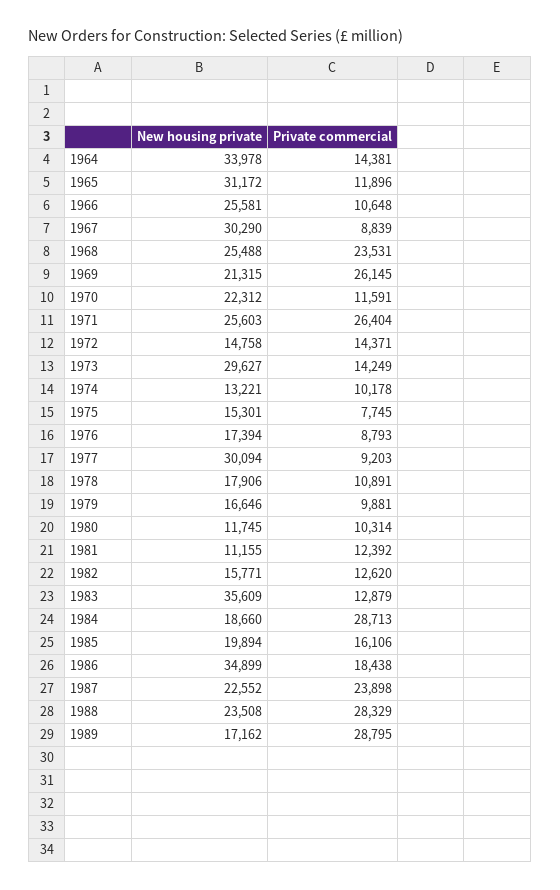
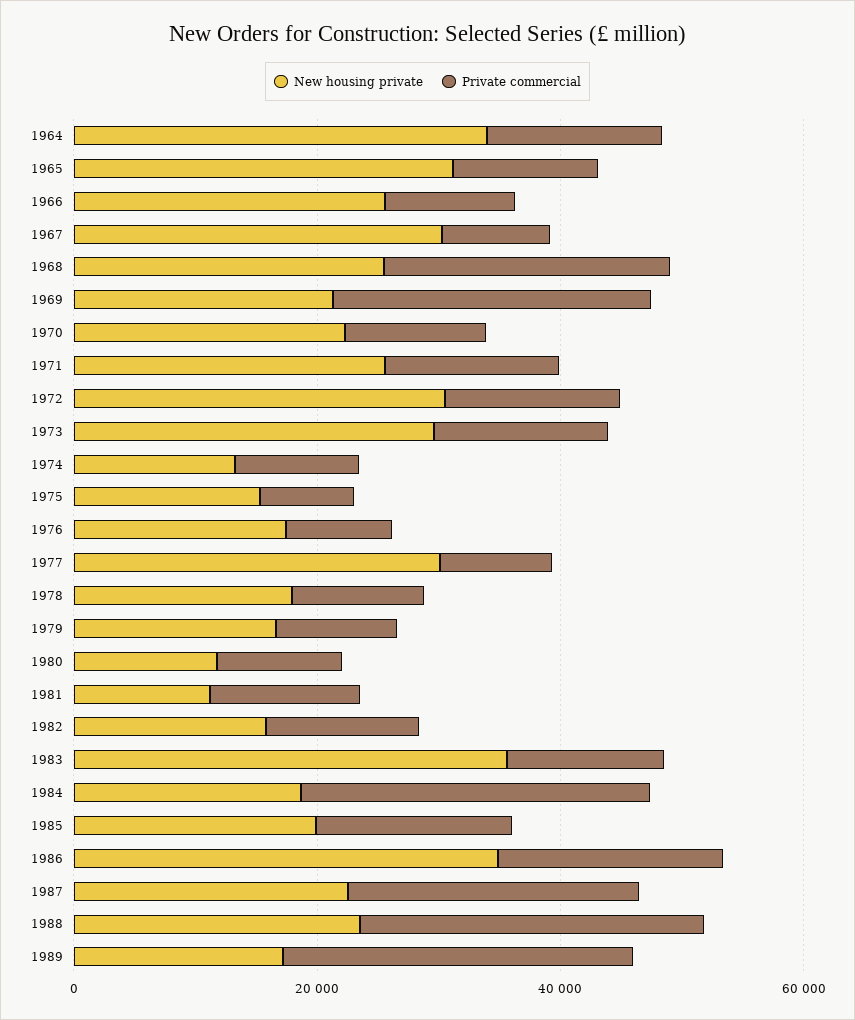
Private commercial, 1971: 26404 -> 15000
New housing private, 1972: 14758 -> 30000

